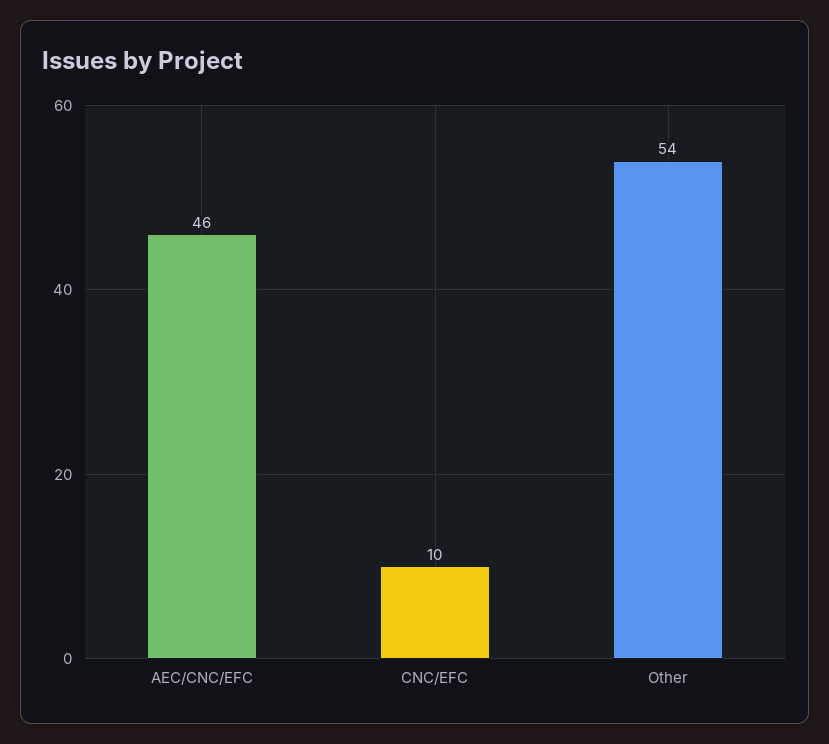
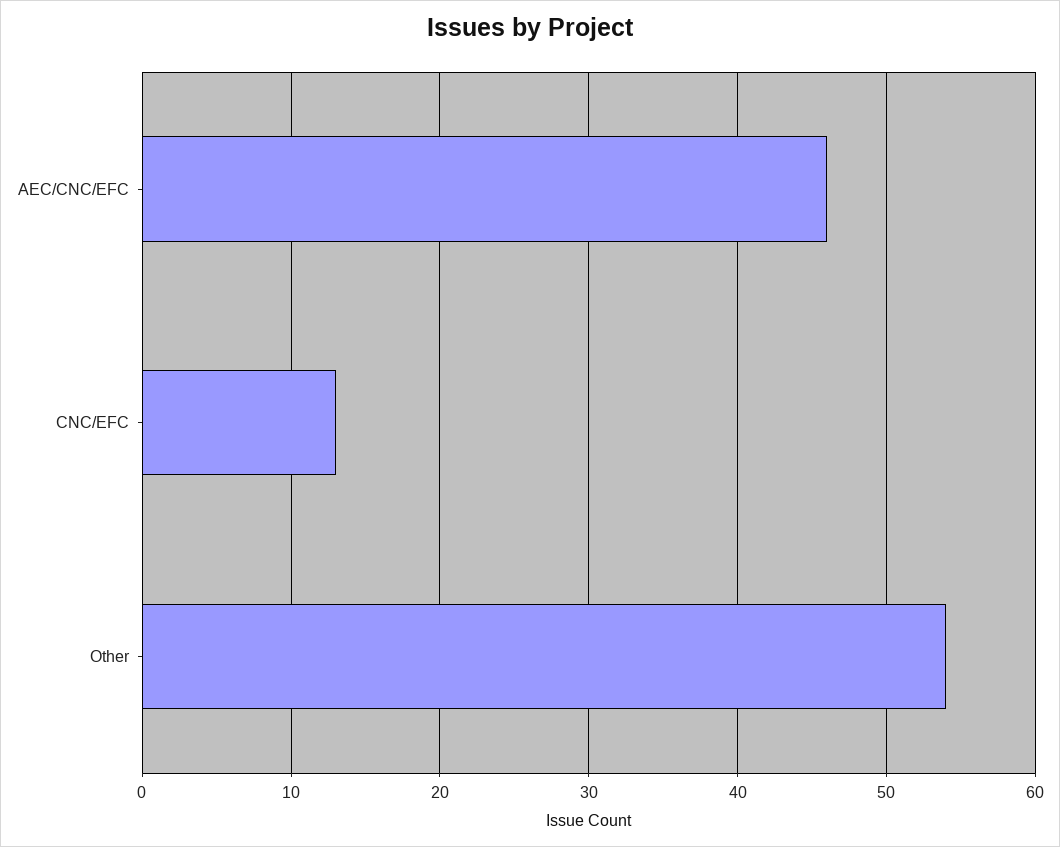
CNC/EFC: 10 -> 13

